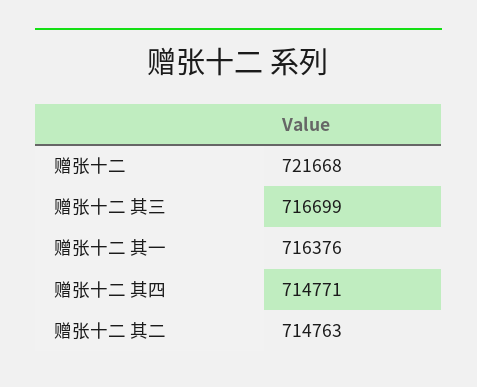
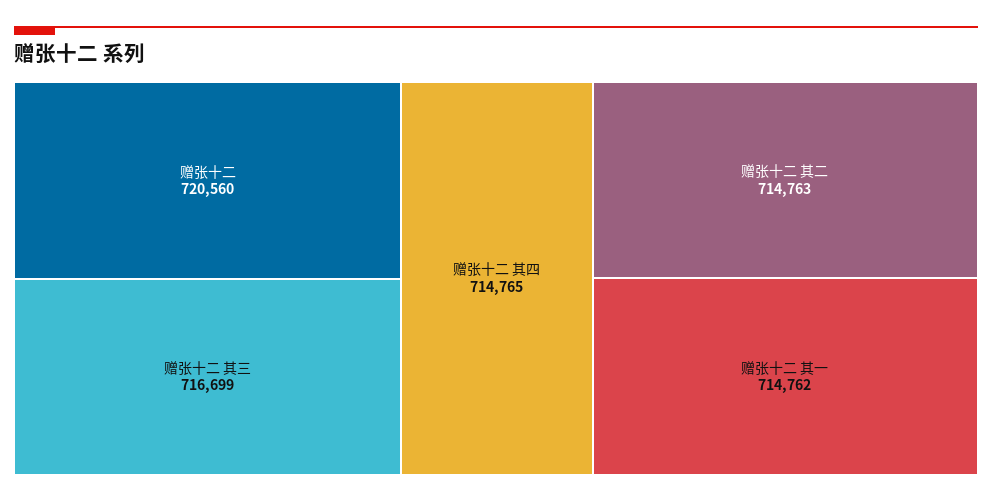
赠张十二: 721668 -> 720560
赠张十二 其一: 716376 -> 714762
赠张十二 其四: 714771 -> 714765

